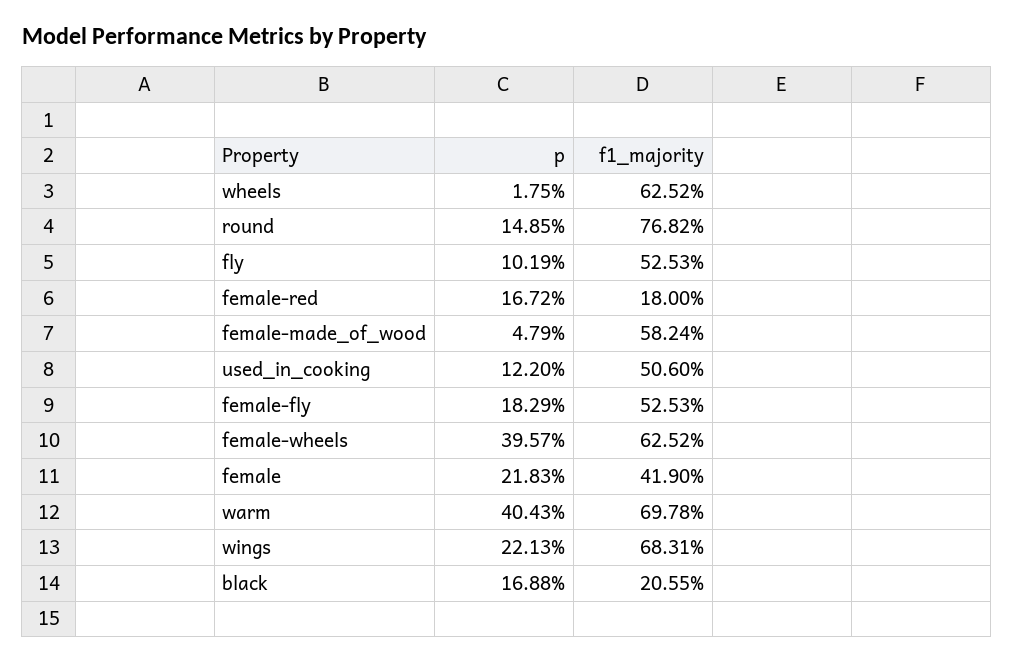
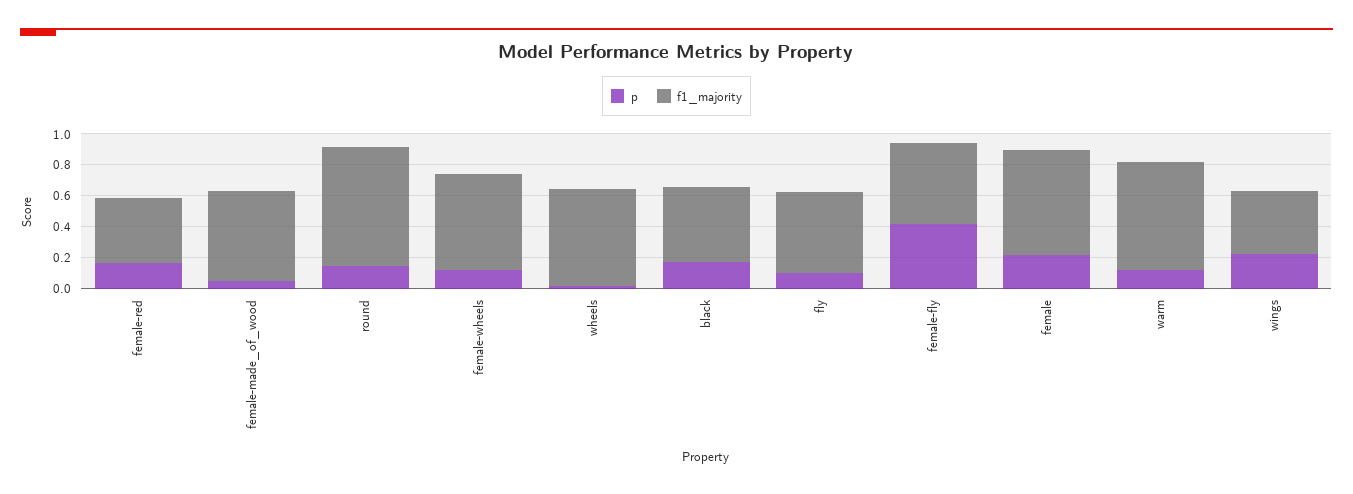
f1_majority, female-red: 0.18 -> 0.4
p, used_in_cooking: 0.122 -> none
f1_majority, used_in_cooking: 0.506 -> none
p, female-fly: 0.1829 -> 0.4
p, female-wheels: 0.3957 -> 0.1
f1_majority, female: 0.419 -> 0.7
p, warm: 0.4043 -> 0.1
f1_majority, wings: 0.6831 -> 0.4
f1_majority, black: 0.2055 -> 0.5

